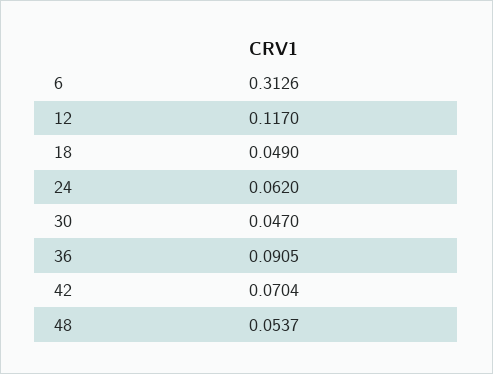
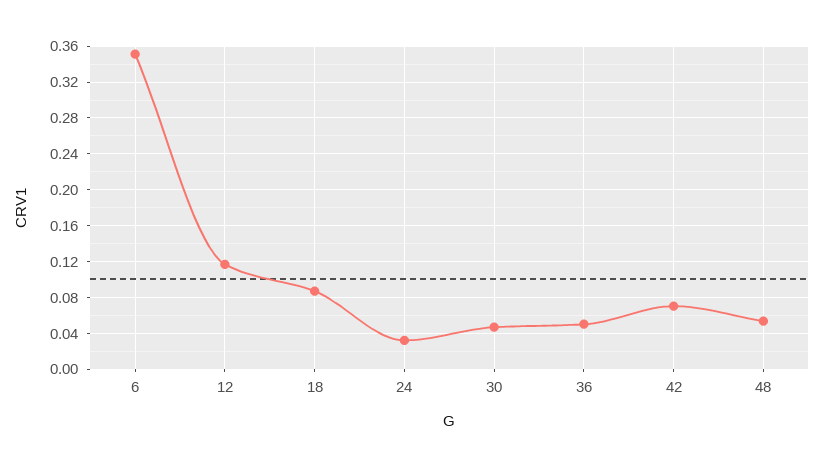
6: 0.3126 -> 0.35
18: 0.049 -> 0.09
24: 0.062 -> 0.03
36: 0.0905 -> 0.05

